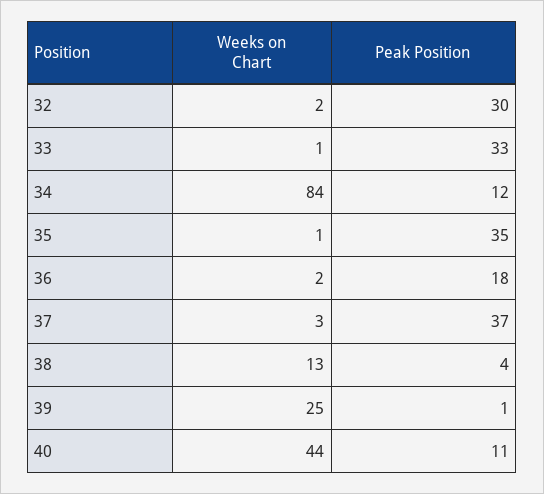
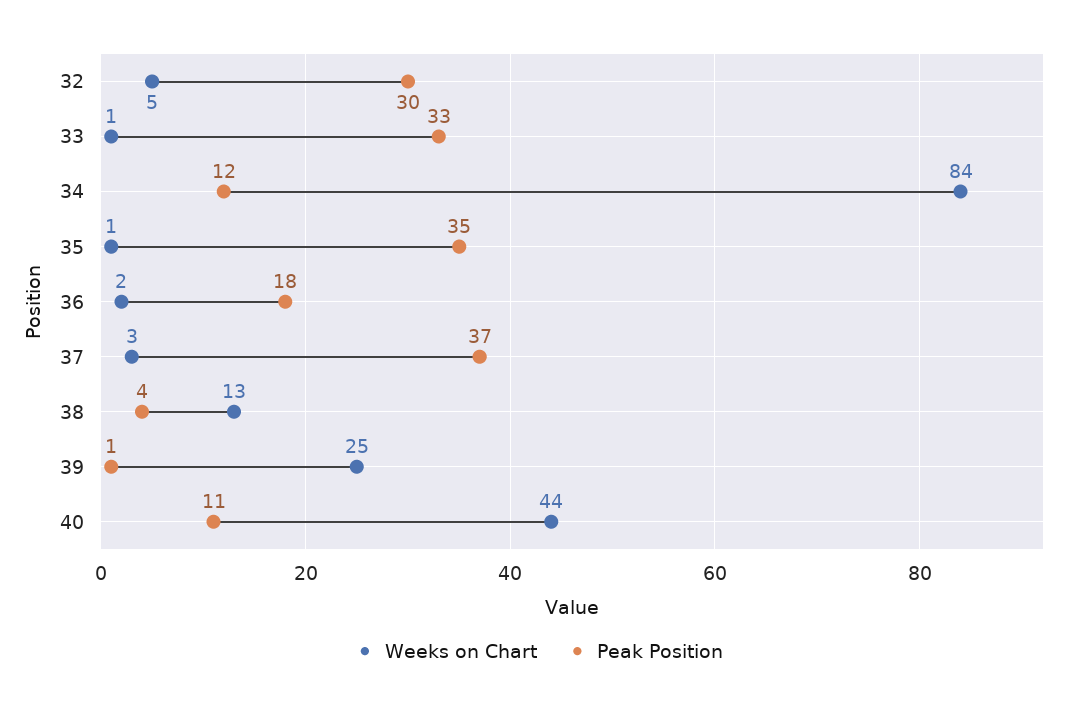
Weeks on Chart, 32: 2 -> 5

